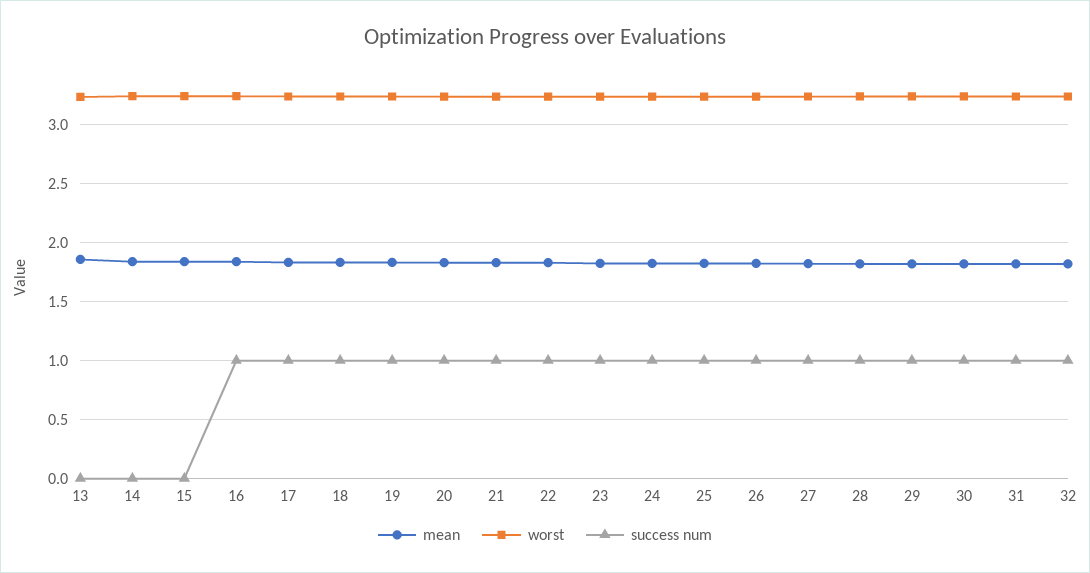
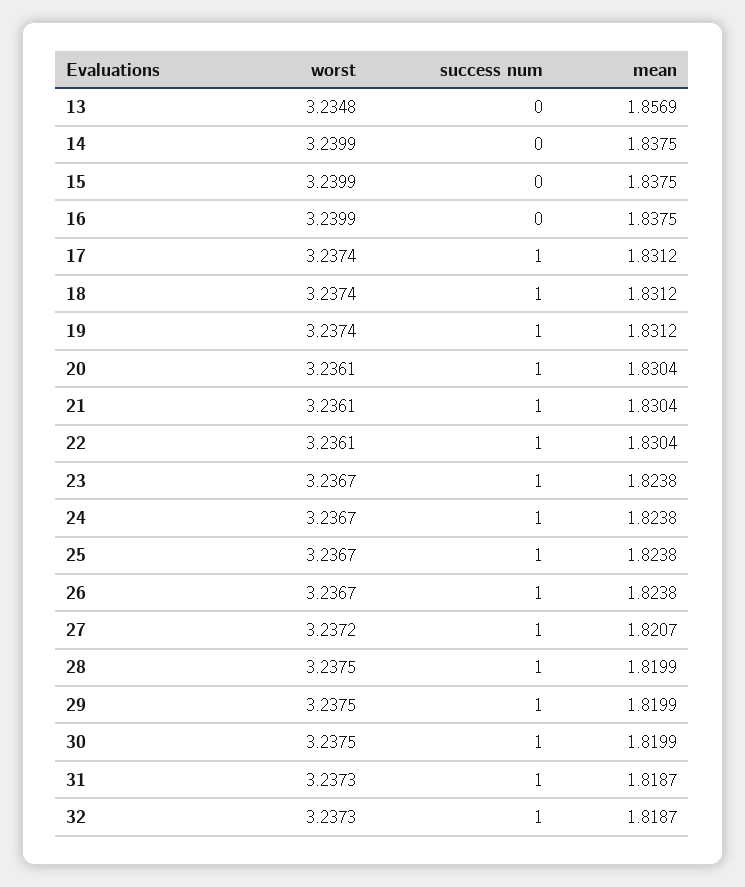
success num, 16: 1 -> 0

